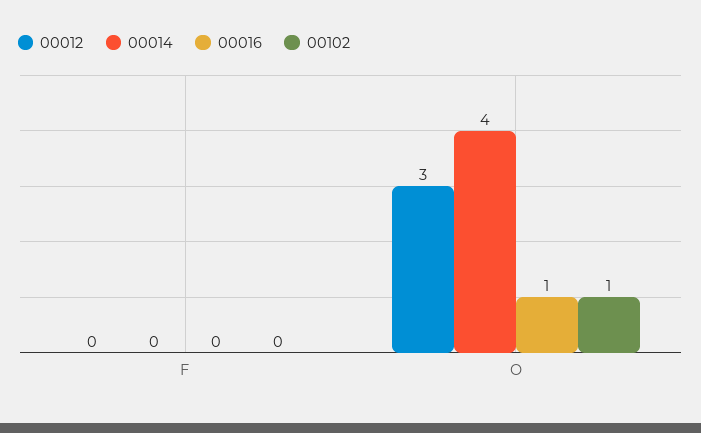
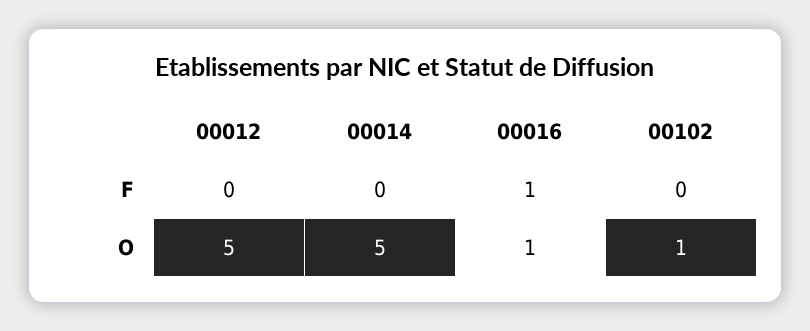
00016, F: 0 -> 1
00012, O: 3 -> 5
00014, O: 4 -> 5

